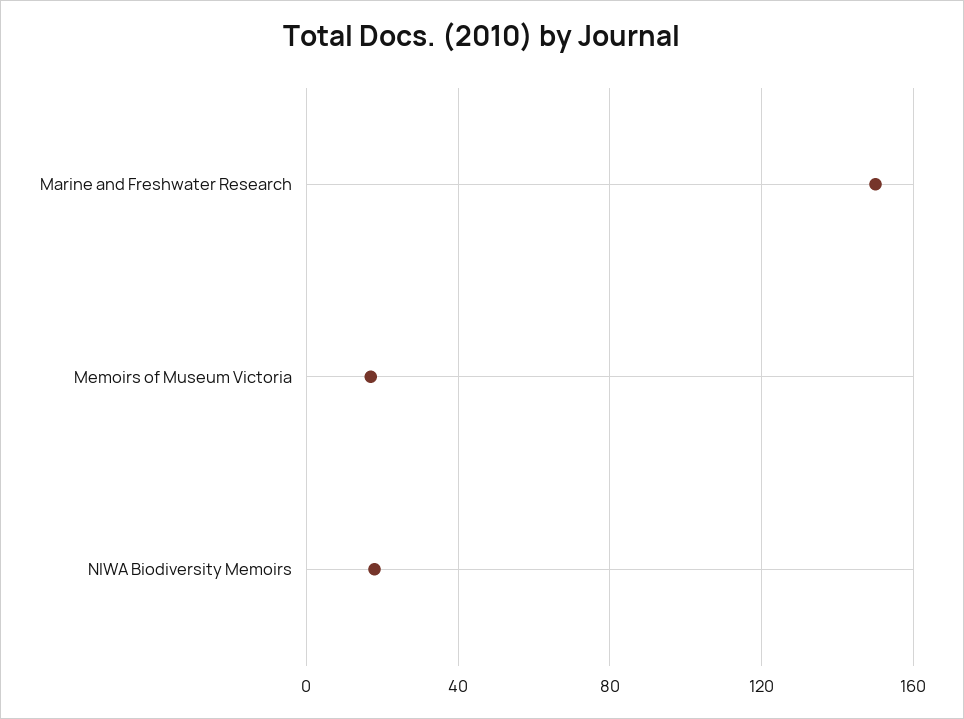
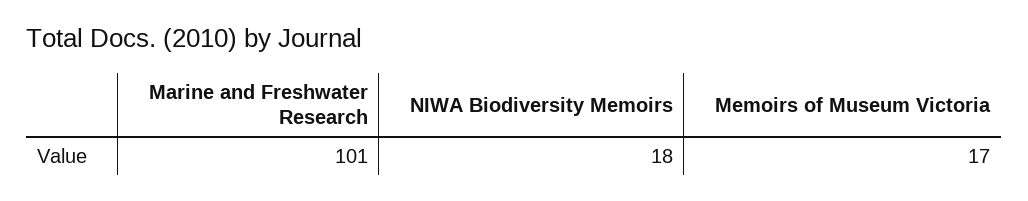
Marine and Freshwater Research: 150 -> 101

